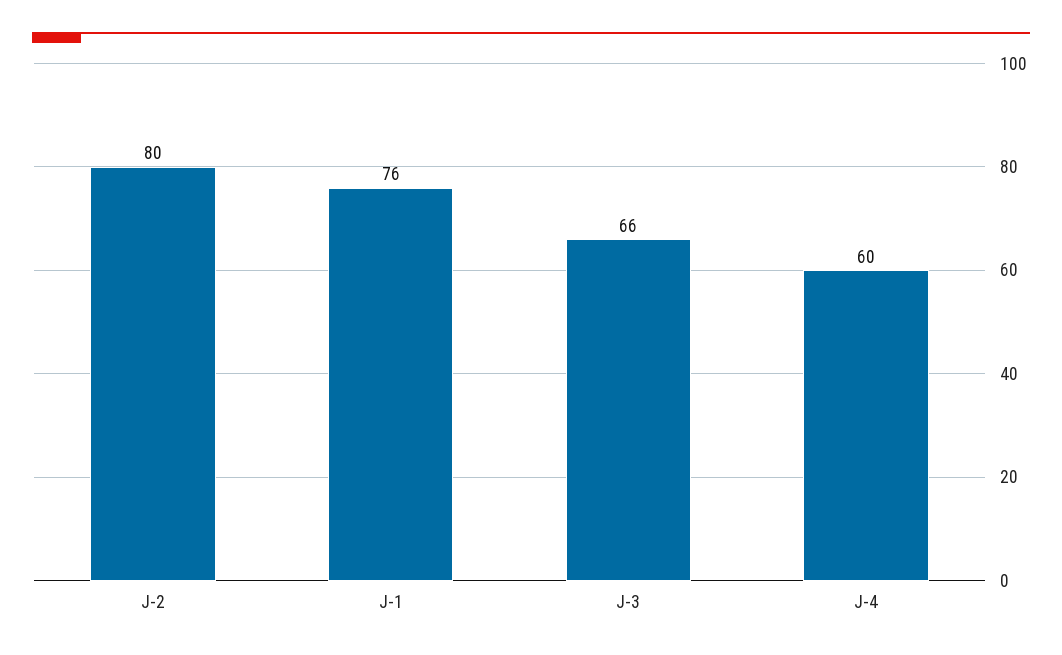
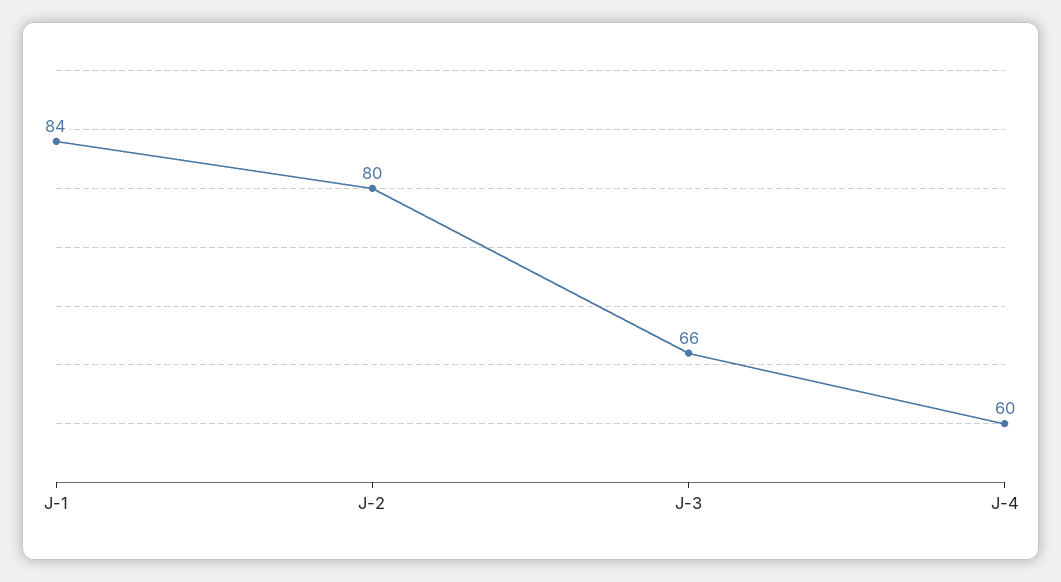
J-1: 76 -> 84

